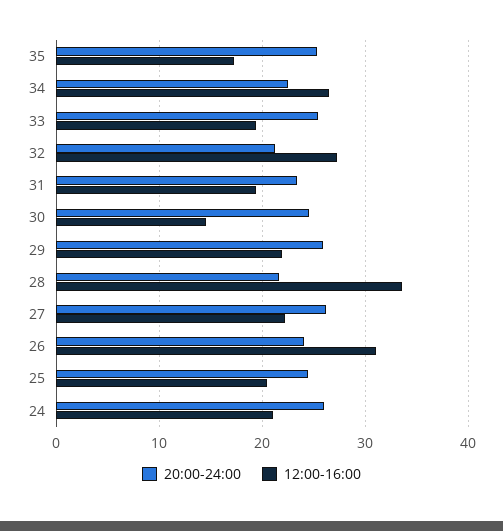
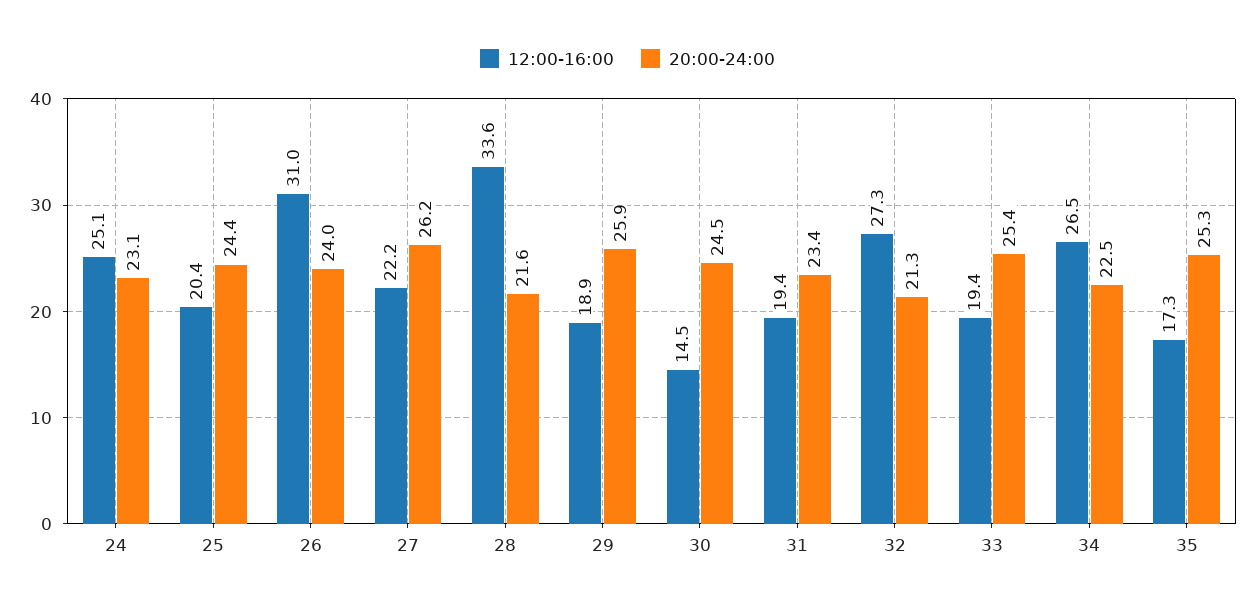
12:00-16:00, 29: 22 -> 18.9
20:00-24:00, 24: 26 -> 23.1
12:00-16:00, 24: 21 -> 25.1

